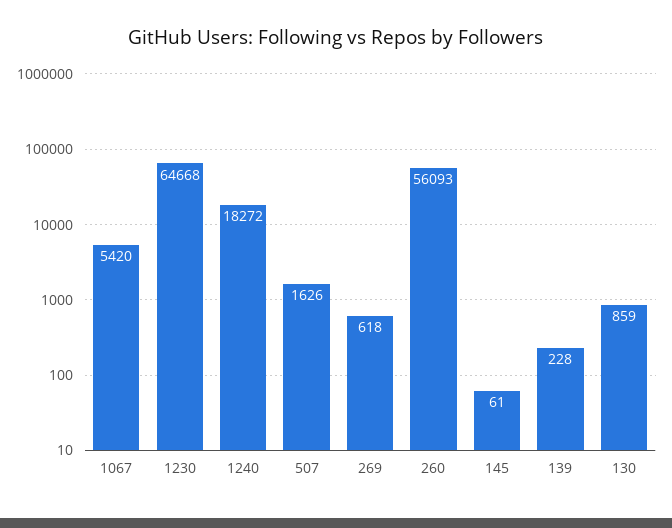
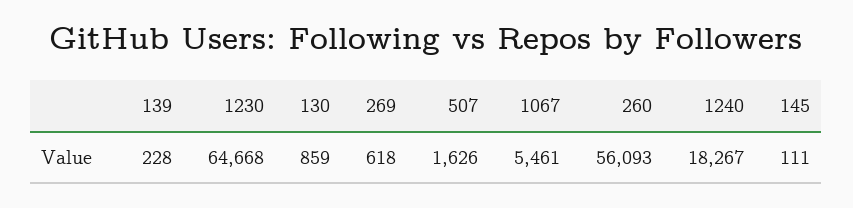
1067: 5420 -> 5461
1240: 18272 -> 18267
145: 61 -> 111

